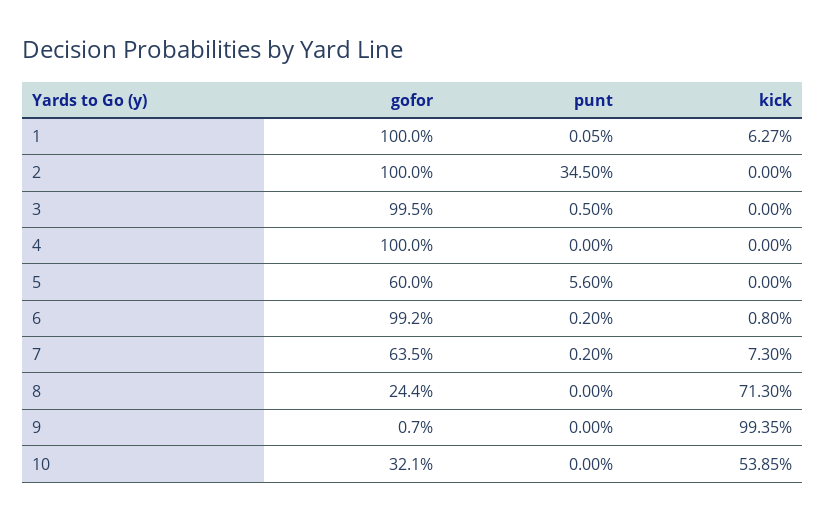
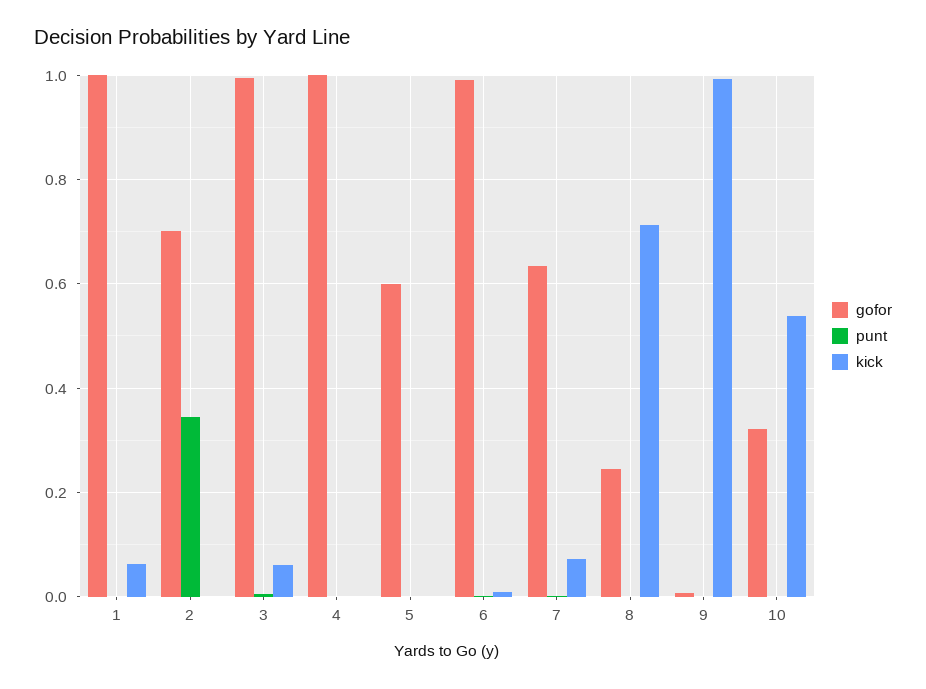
gofor, 2: 1 -> 0.7
kick, 3: 0 -> 0.06
punt, 5: 0.056 -> 0

